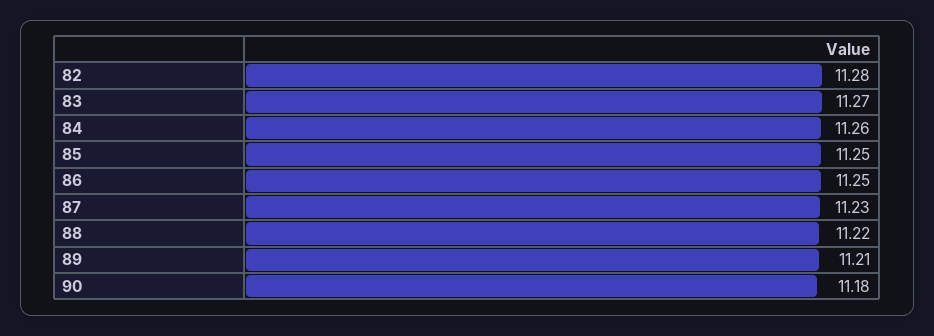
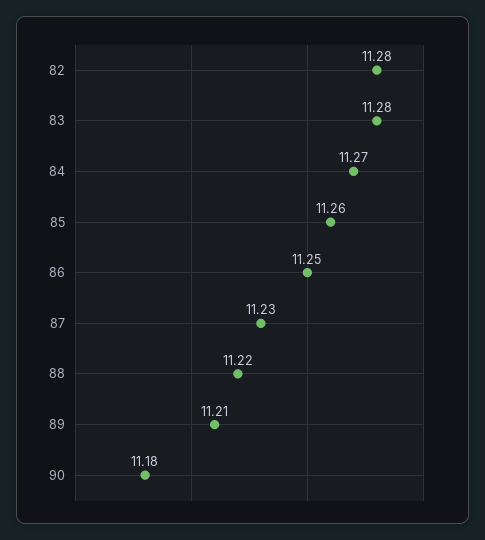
83: 11.27 -> 11.28
84: 11.26 -> 11.27
85: 11.25 -> 11.26

